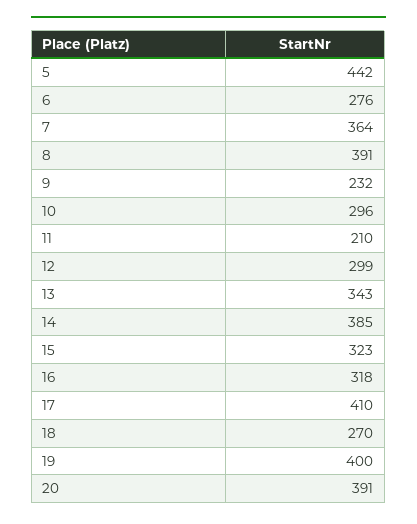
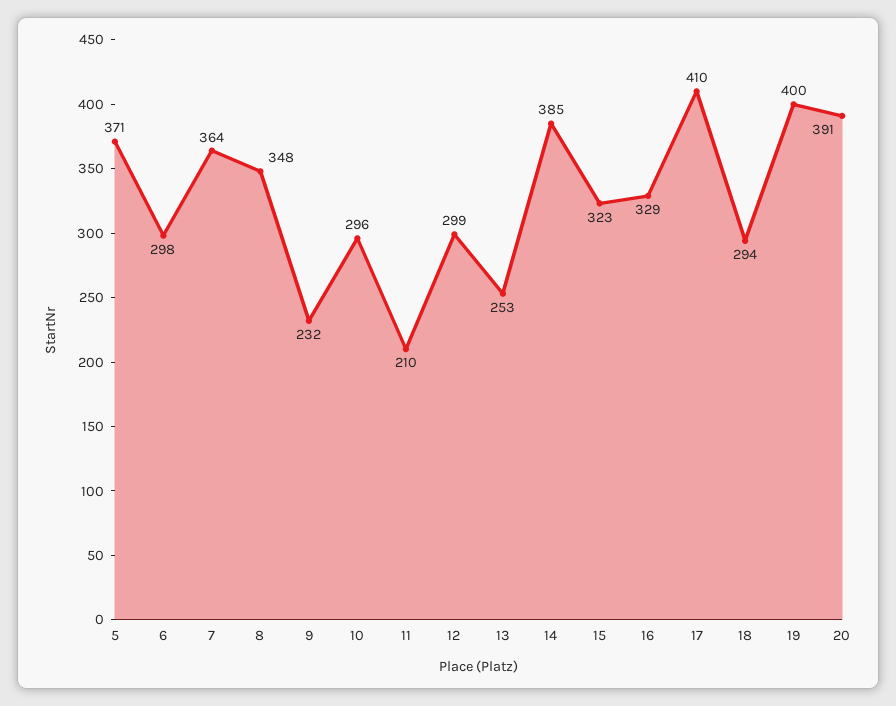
5: 442 -> 371
6: 276 -> 298
8: 391 -> 348
13: 343 -> 253
16: 318 -> 329
18: 270 -> 294

